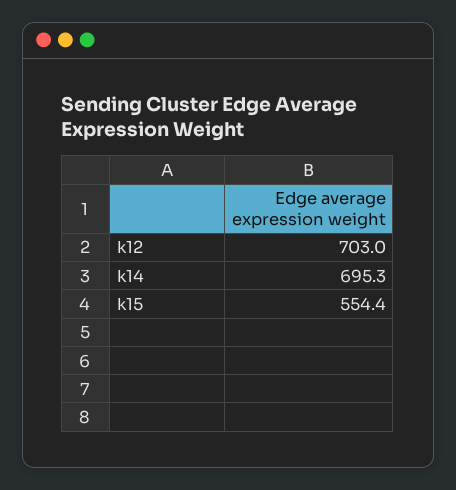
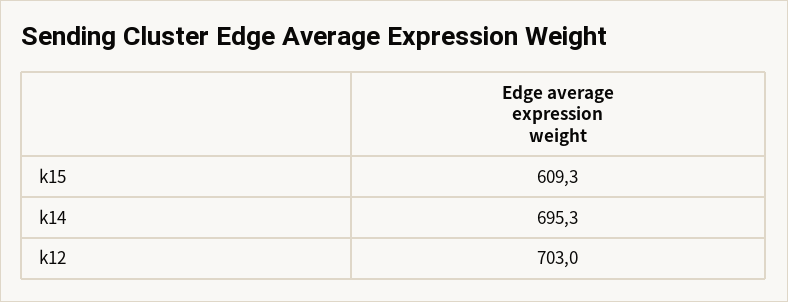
k15: 554.4 -> 609.3

